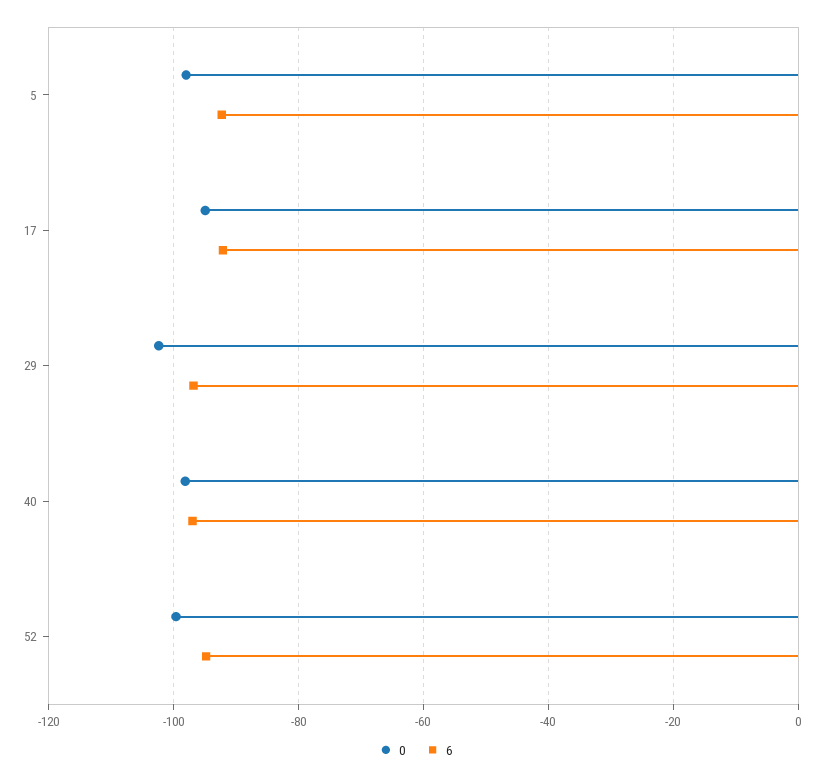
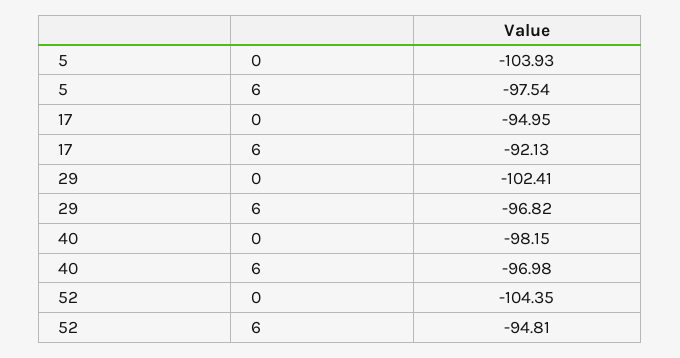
0, 5: -98 -> -103.93
6, 5: -92 -> -97.54
0, 52: -100 -> -104.35

